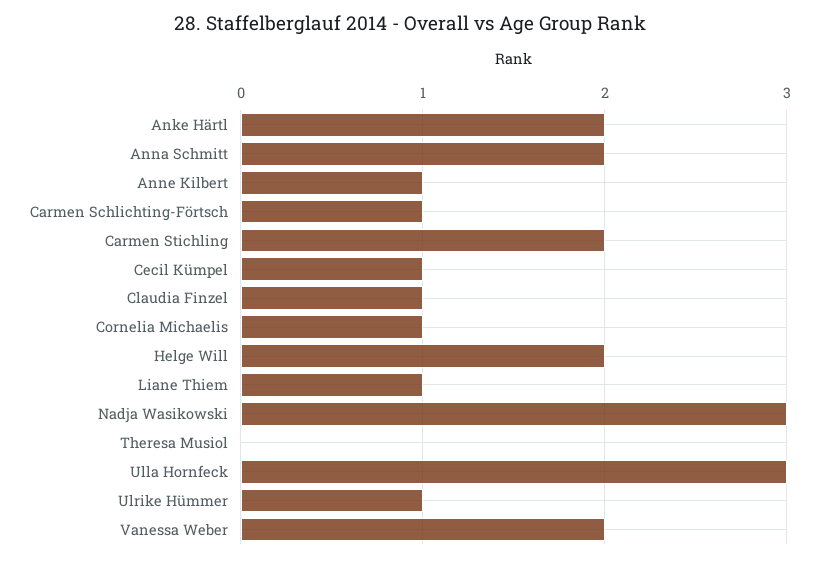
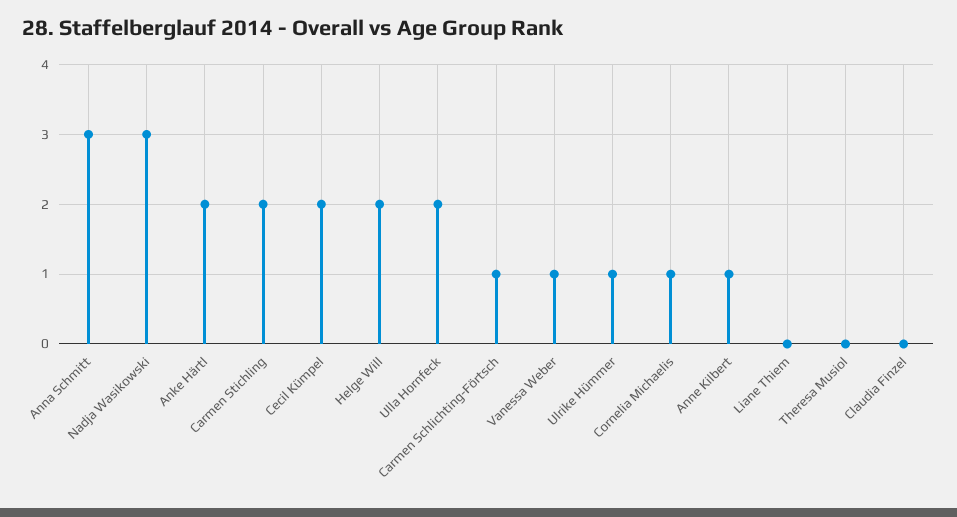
Anna Schmitt: 2 -> 3
Cecil Kümpel: 1 -> 2
Claudia Finzel: 1 -> 0
Liane Thiem: 1 -> 0
Ulla Hornfeck: 3 -> 2
Vanessa Weber: 2 -> 1

